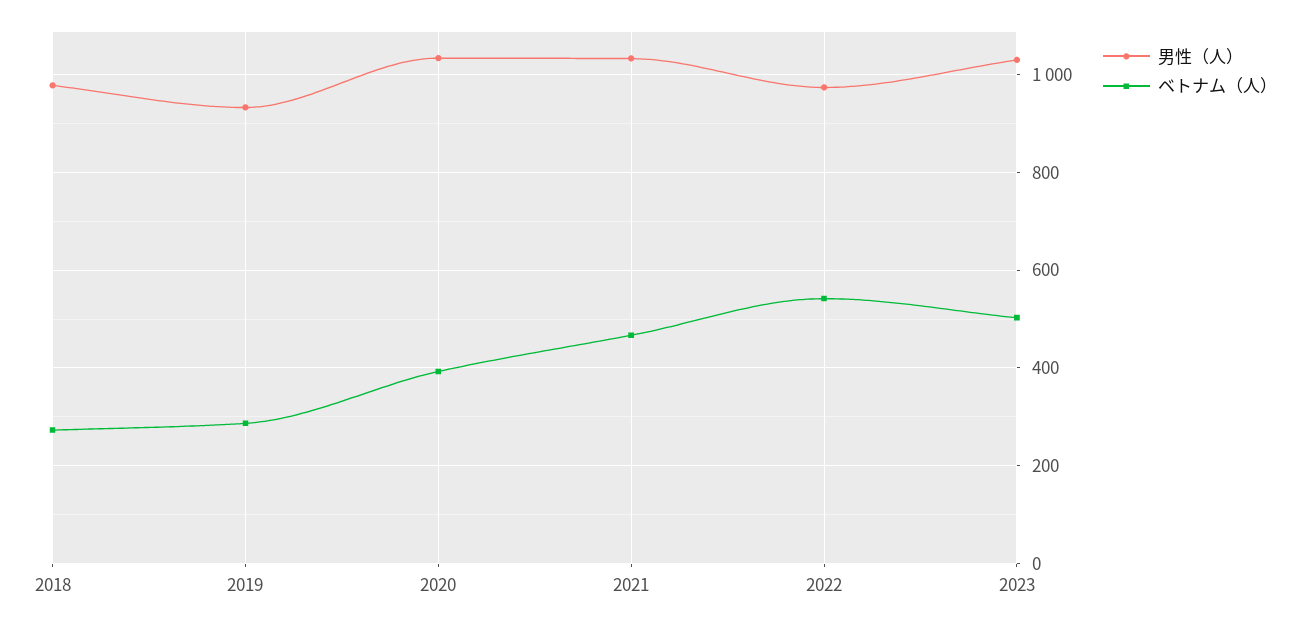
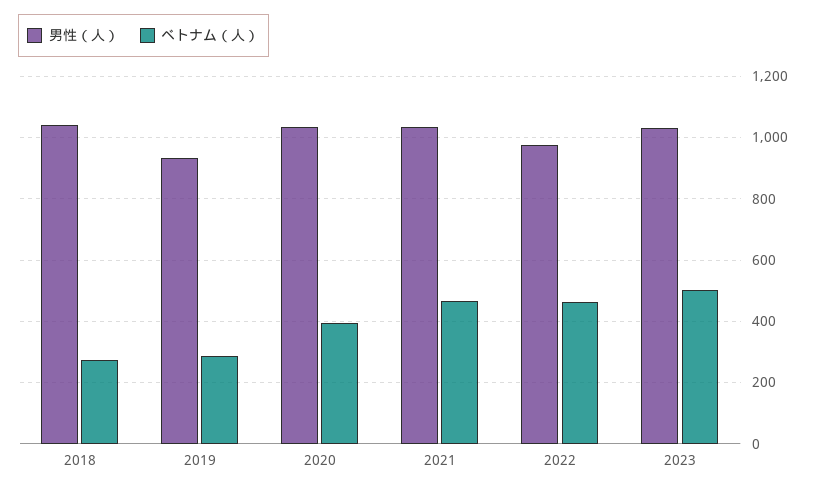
男性（人）, 2018: 980 -> 1040
ベトナム（人）, 2022: 540 -> 460

